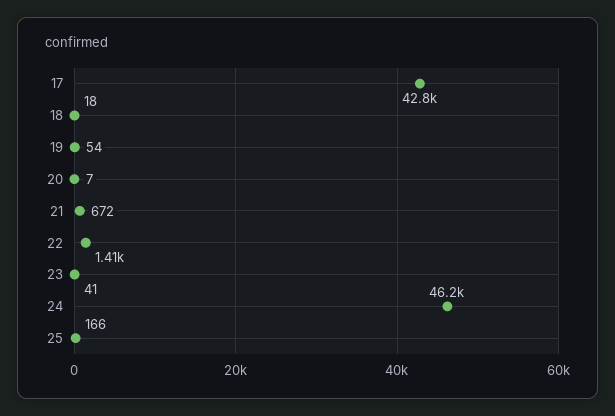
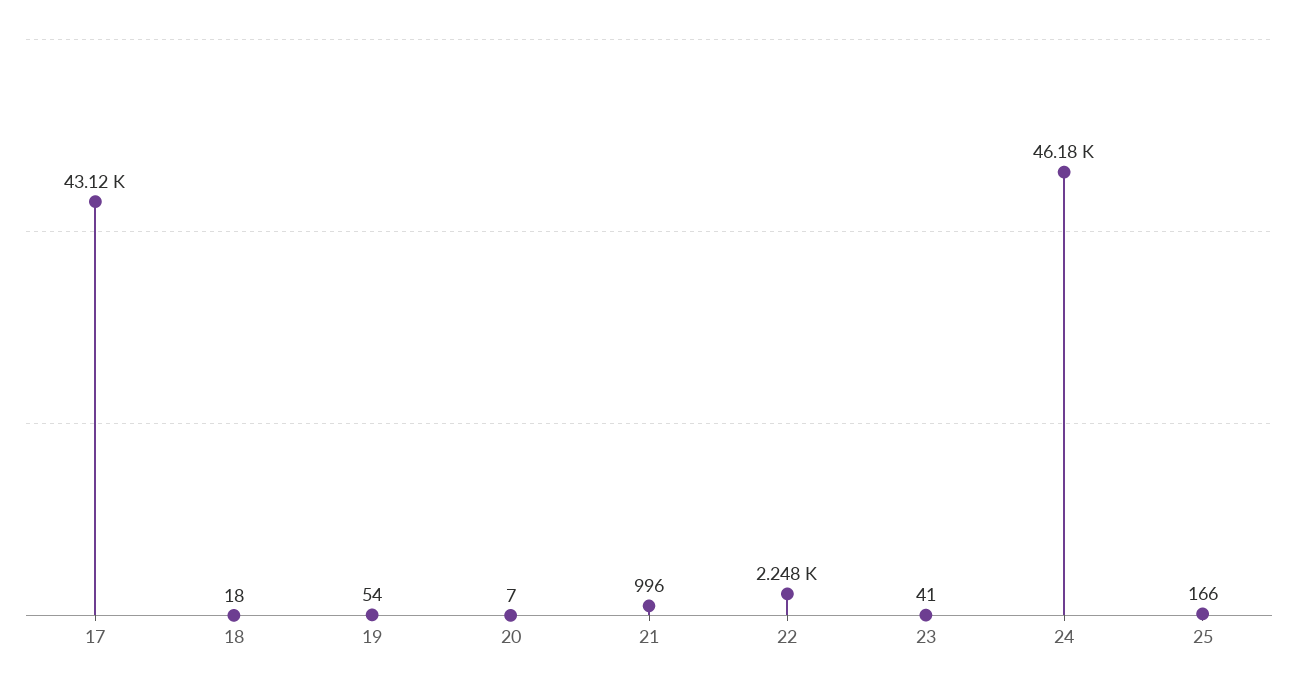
17: 42800 -> 43120
21: 672 -> 996
22: 1410 -> 2248

